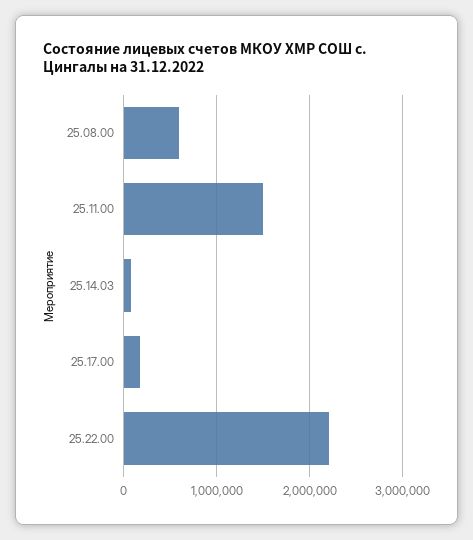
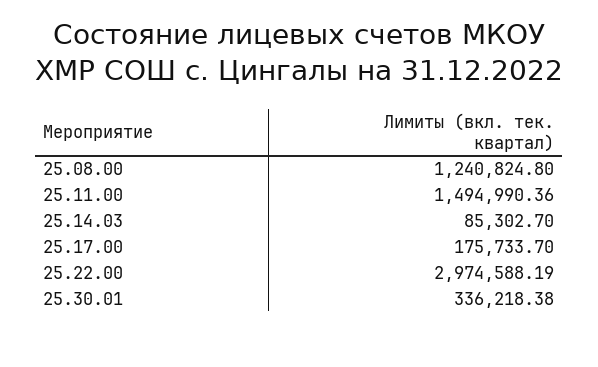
25.08.00: 600000 -> 1240824.8
25.22.00: 2200000 -> 2974588.19
25.30.01: none -> 336218.38

